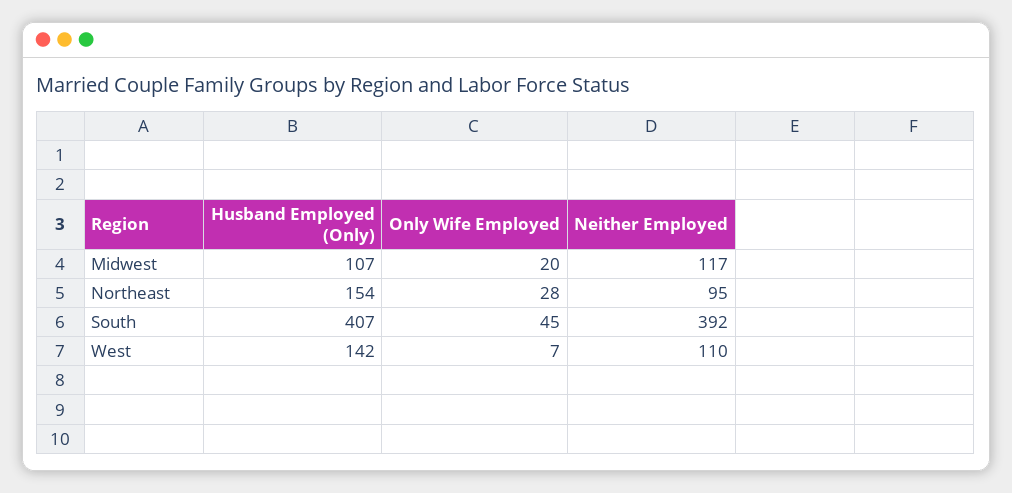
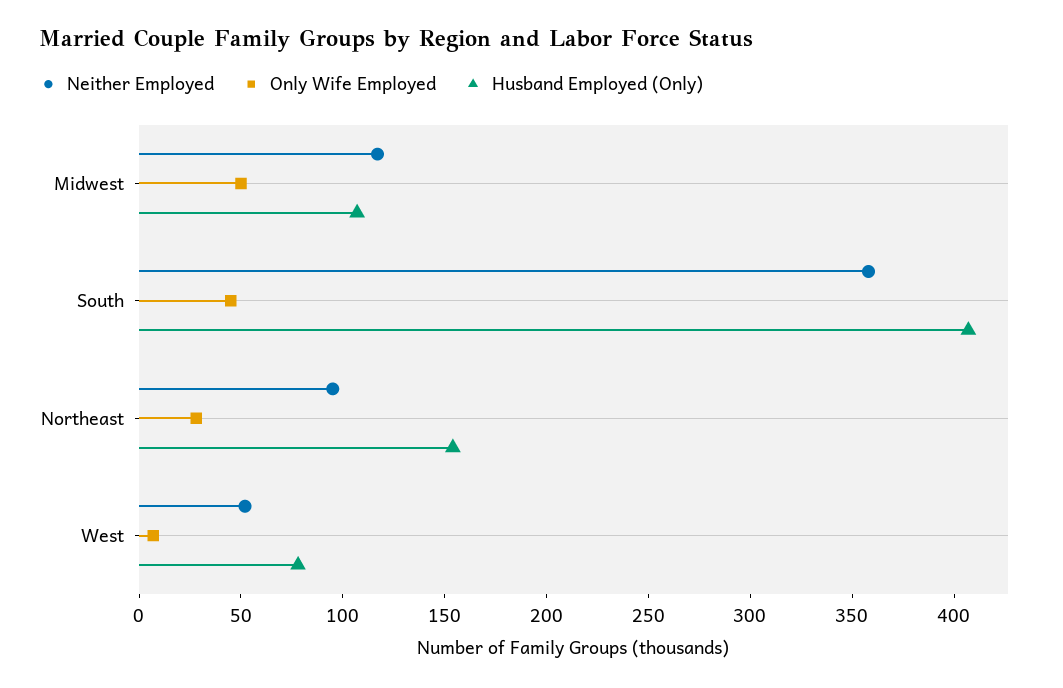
Only Wife Employed, Midwest: 20 -> 50
Neither Employed, South: 392 -> 360
Husband Employed (Only), West: 142 -> 80
Neither Employed, West: 110 -> 50

